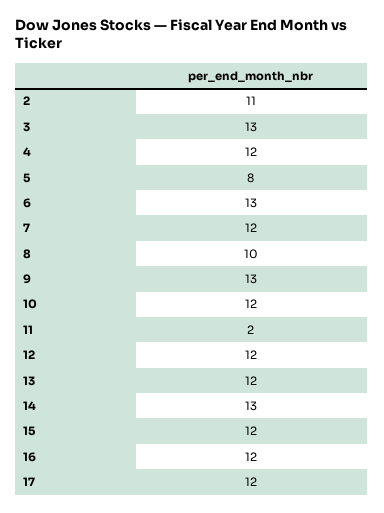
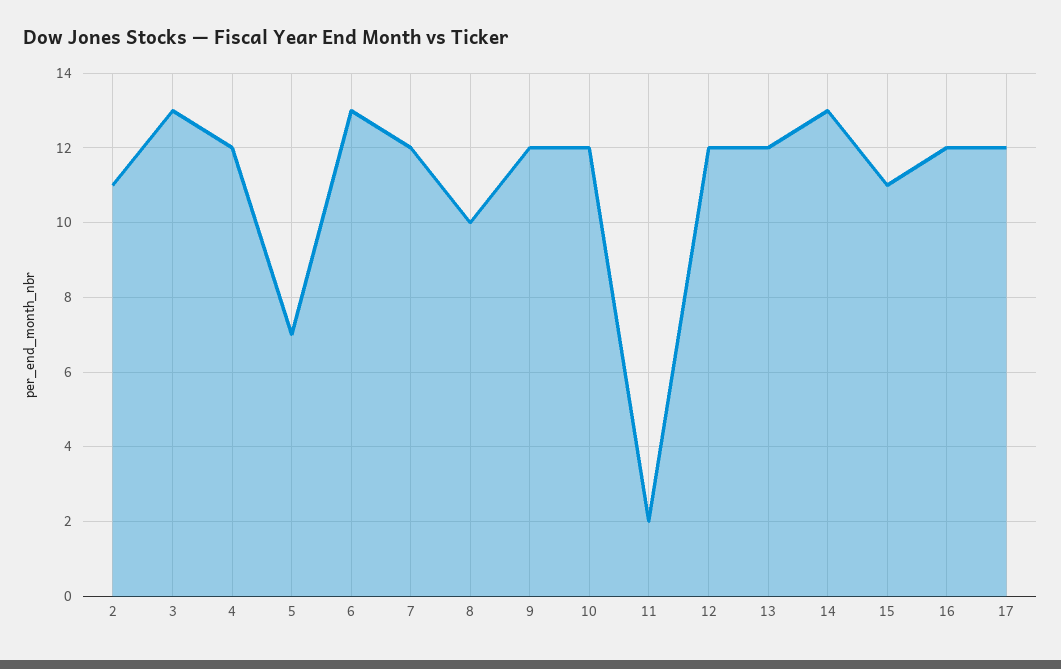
5: 8 -> 7
9: 13 -> 12
15: 12 -> 11

